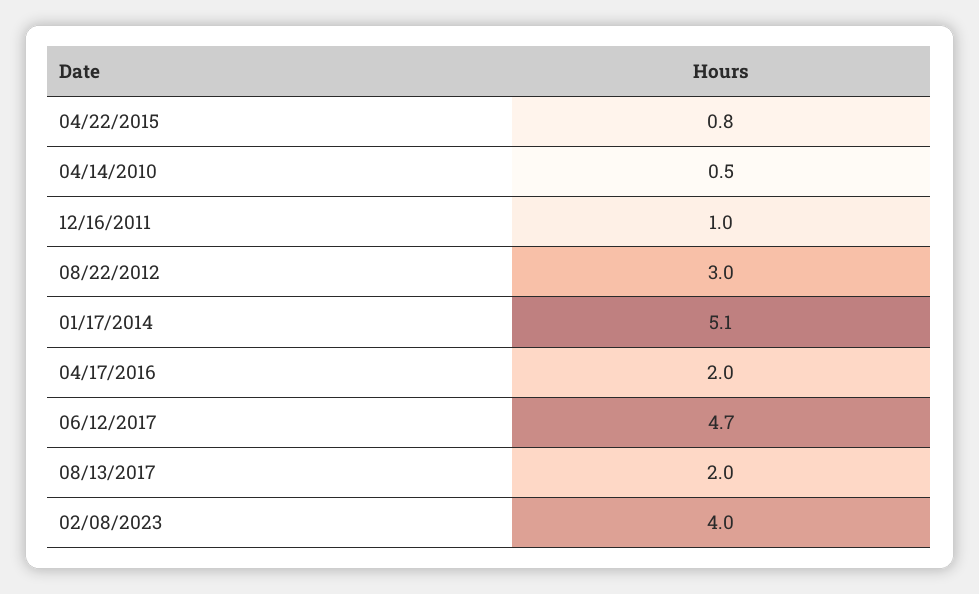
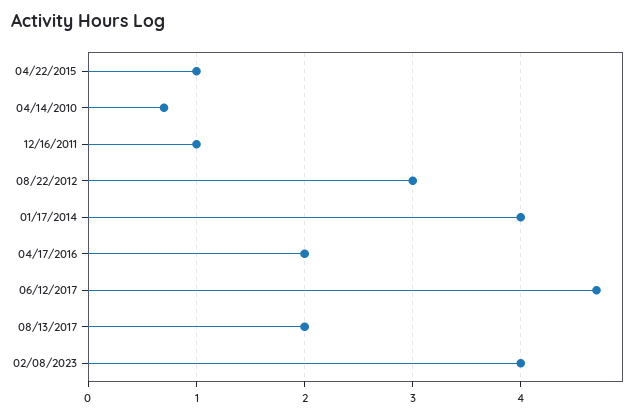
04/22/2015: 0.8 -> 1
04/14/2010: 0.5 -> 0.7
01/17/2014: 5.1 -> 4

